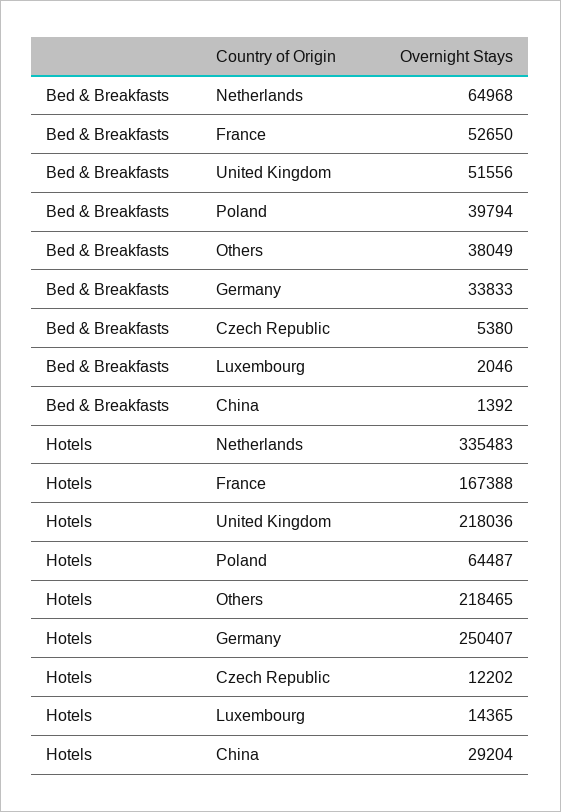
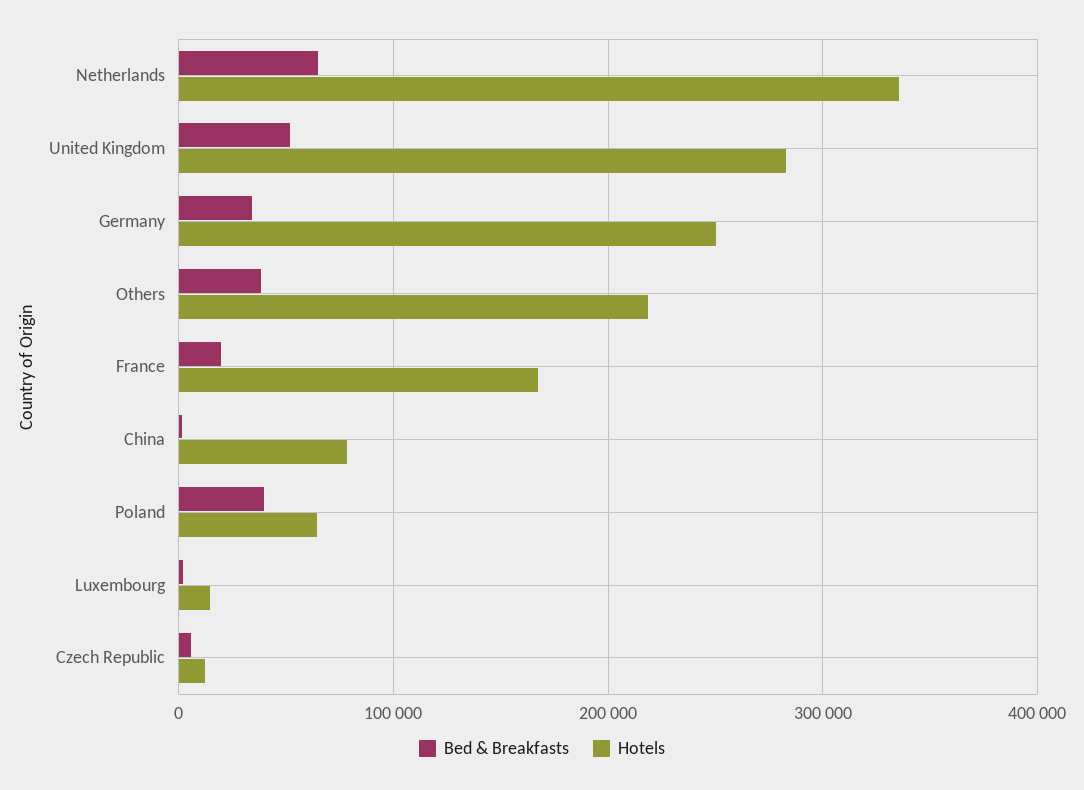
Bed & Breakfasts, France: 52650 -> 20000
Hotels, United Kingdom: 218036 -> 280000
Hotels, China: 29204 -> 80000

